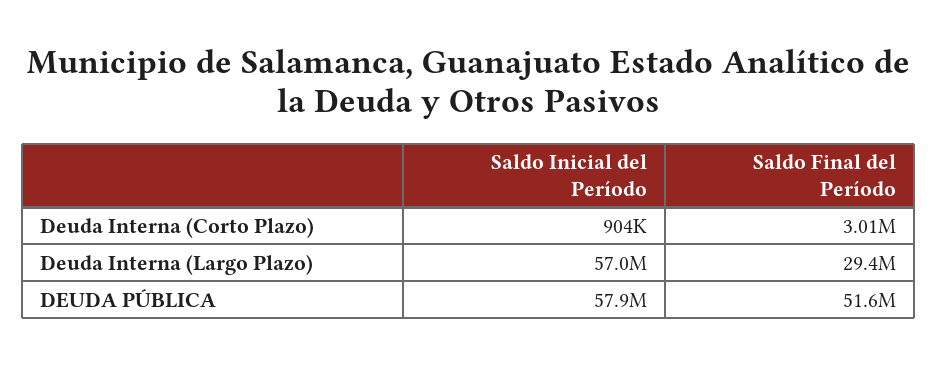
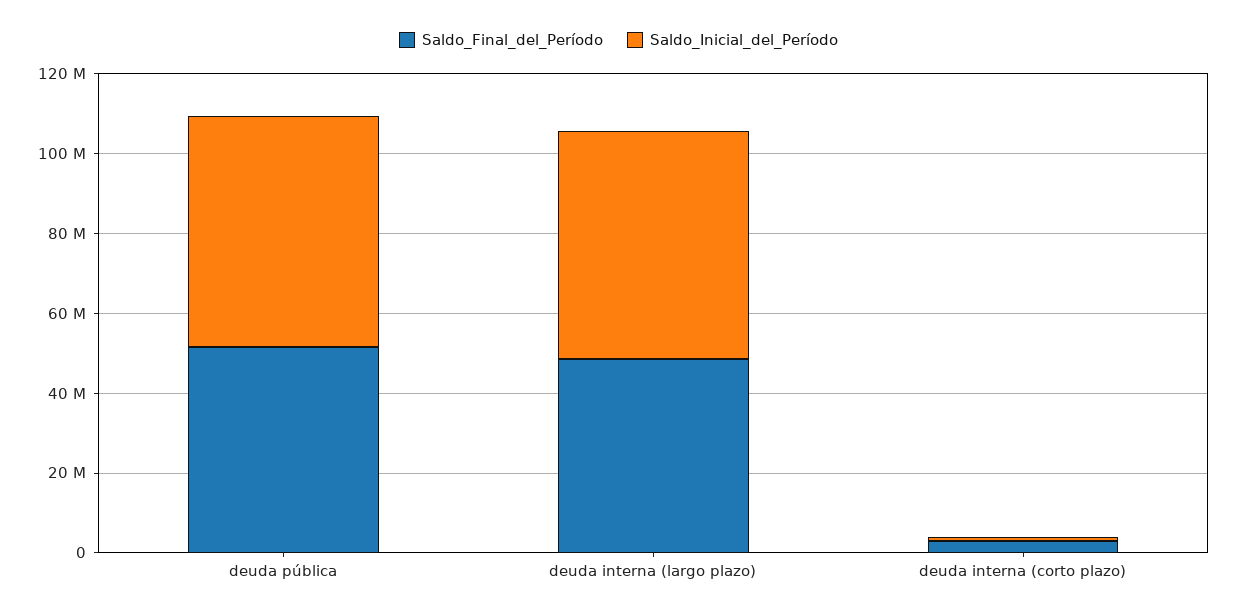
Saldo Final del Período, Deuda Interna (Largo Plazo): 29400000 -> 50000000

